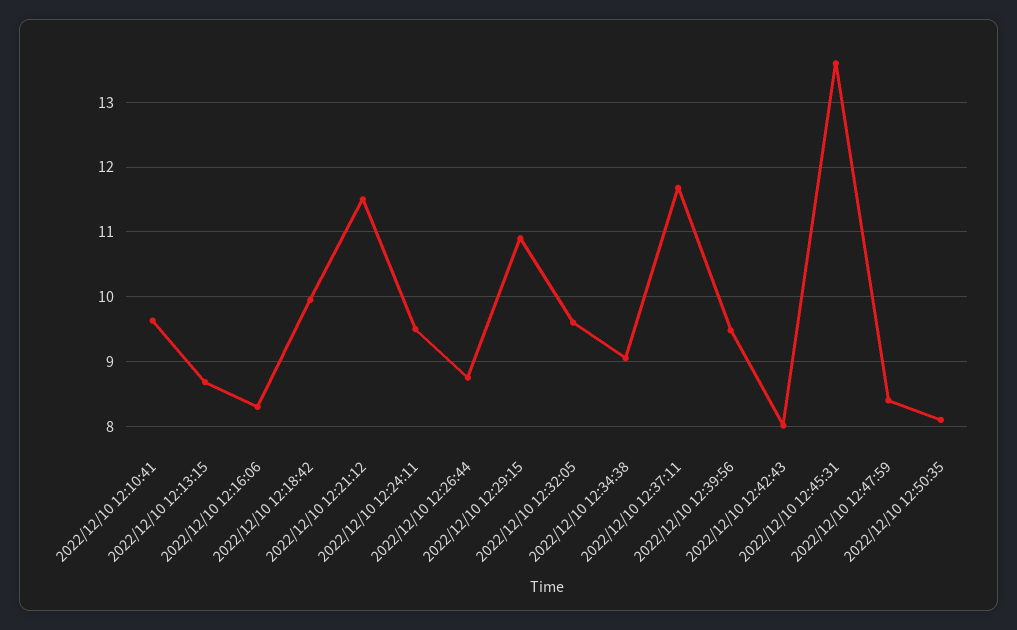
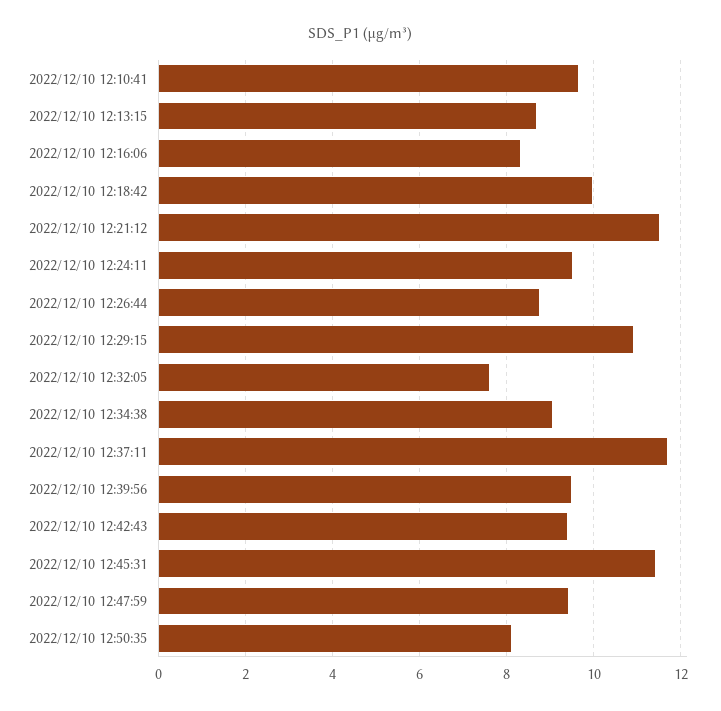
2022/12/10 12:32:05: 9.6 -> 7.6
2022/12/10 12:42:43: 8 -> 9.4
2022/12/10 12:45:31: 13.6 -> 11.4
2022/12/10 12:47:59: 8.4 -> 9.4

